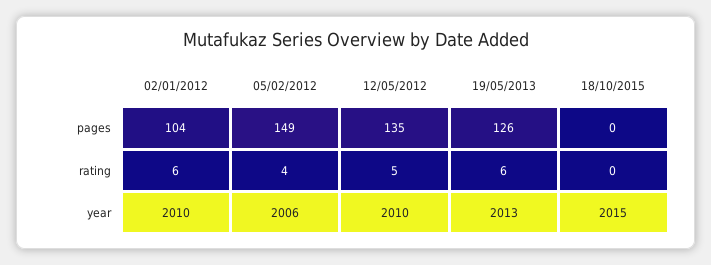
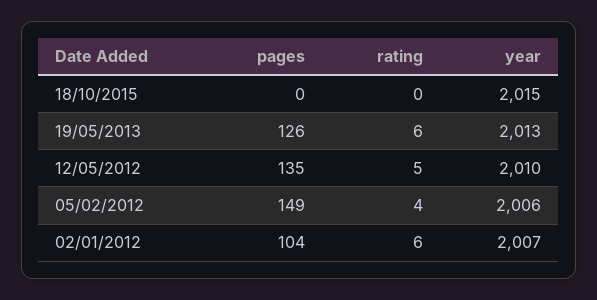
02/01/2012, year: 2010 -> 2007

